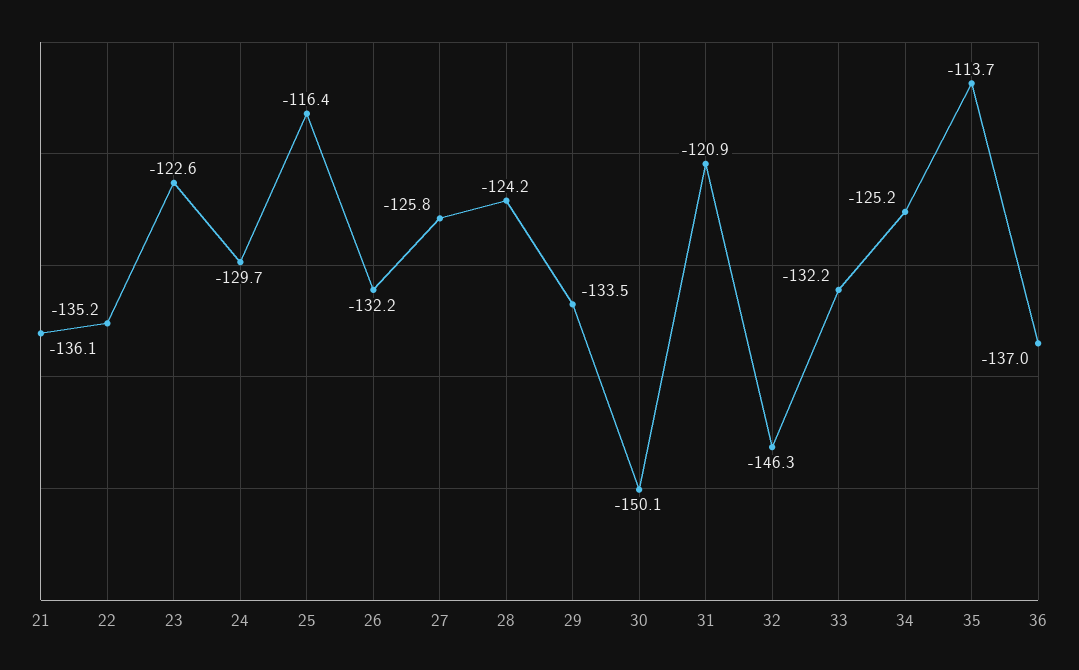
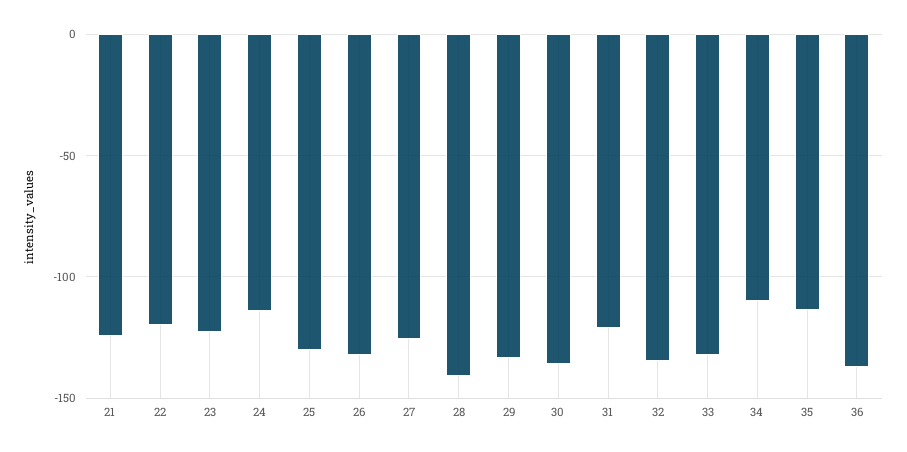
21: -136.1 -> -125
22: -135.2 -> -120
24: -129.7 -> -115
25: -116.4 -> -130
28: -124.2 -> -140
30: -150.1 -> -135
32: -146.3 -> -135
34: -125.2 -> -110

